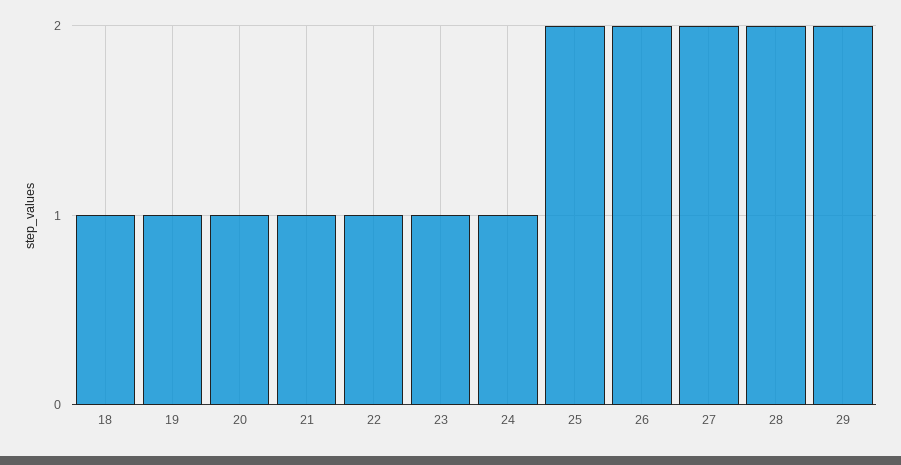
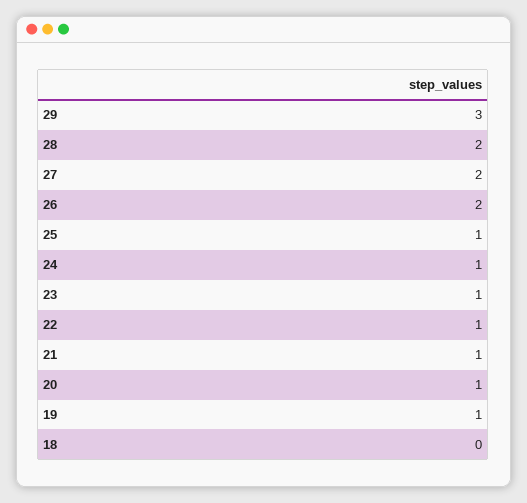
18: 1 -> 0
25: 2 -> 1
29: 2 -> 3

